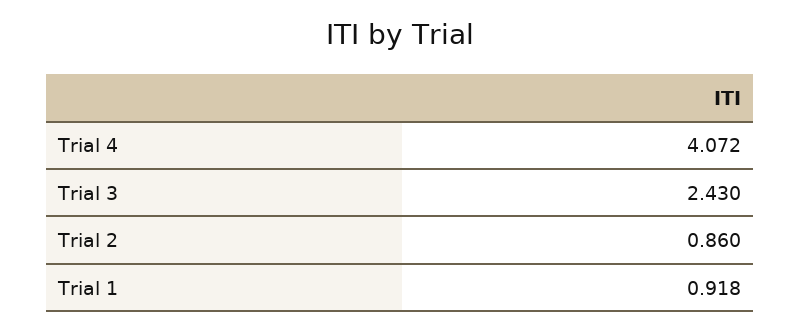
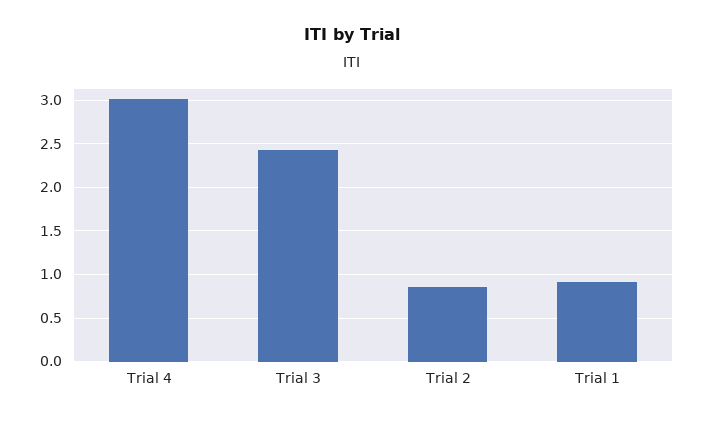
Trial 4: 4.072 -> 3

